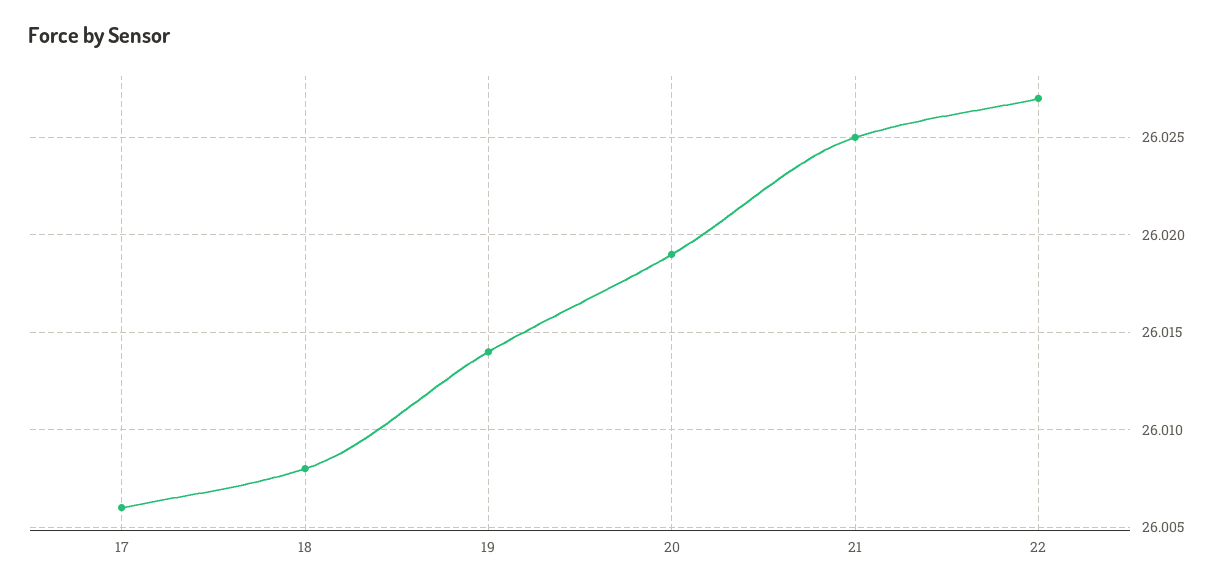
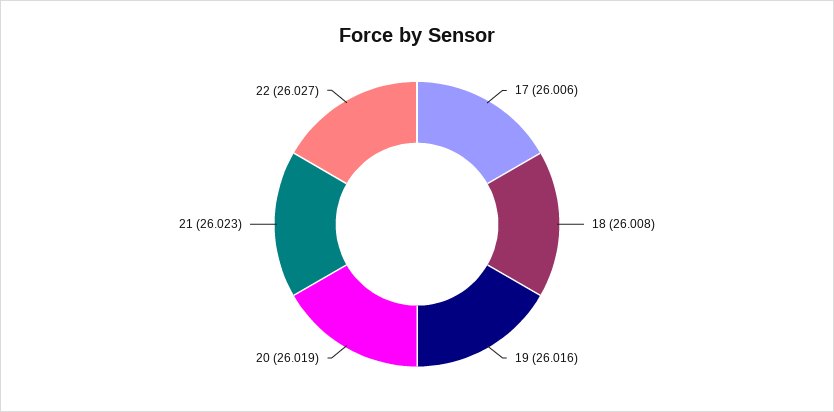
19: 26.014 -> 26.016
21: 26.025 -> 26.023

